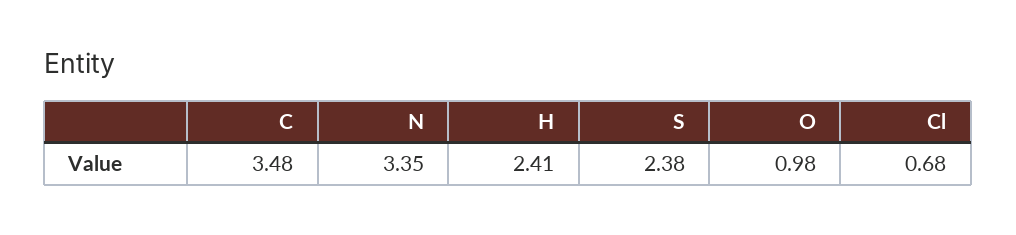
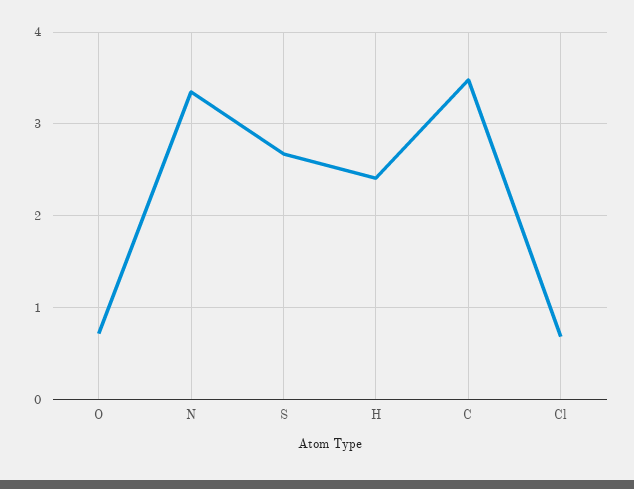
S: 2.38 -> 2.7
O: 0.98 -> 0.7

